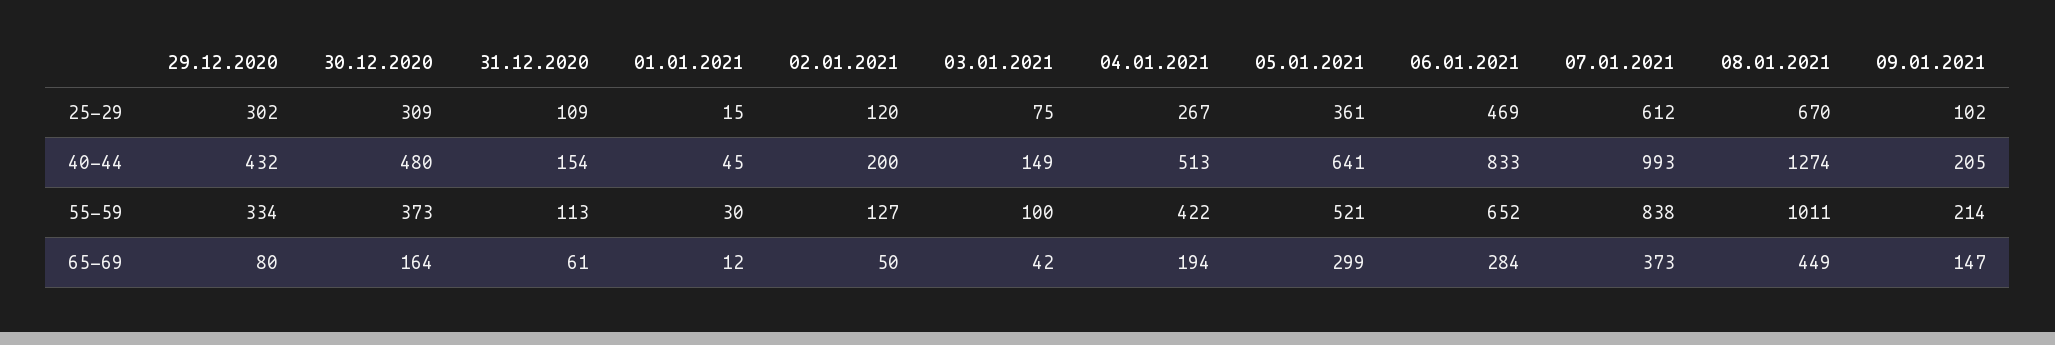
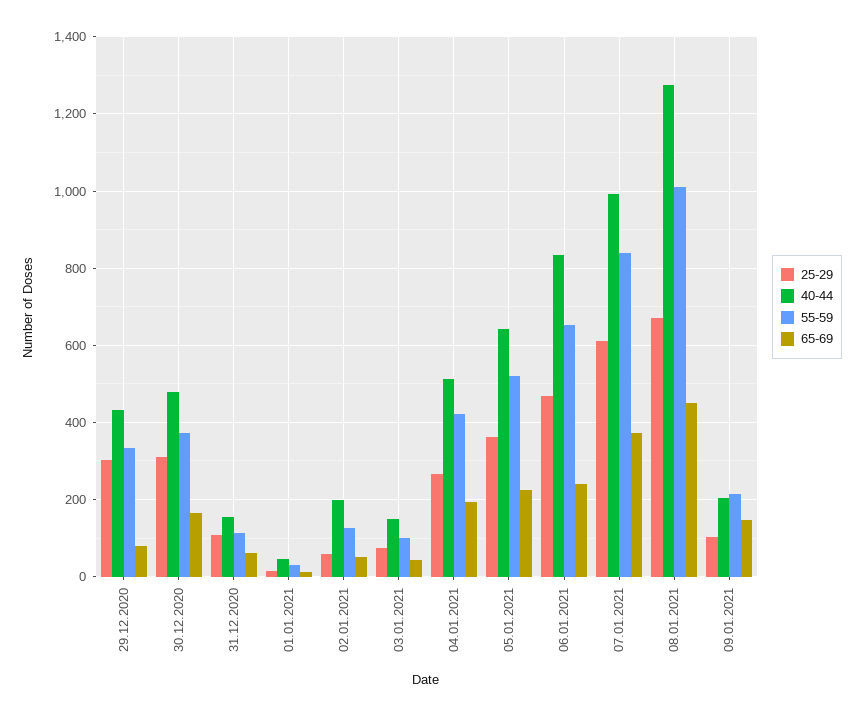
25-29, 02.01.2021: 120 -> 60
65-69, 05.01.2021: 299 -> 220
65-69, 06.01.2021: 284 -> 240

